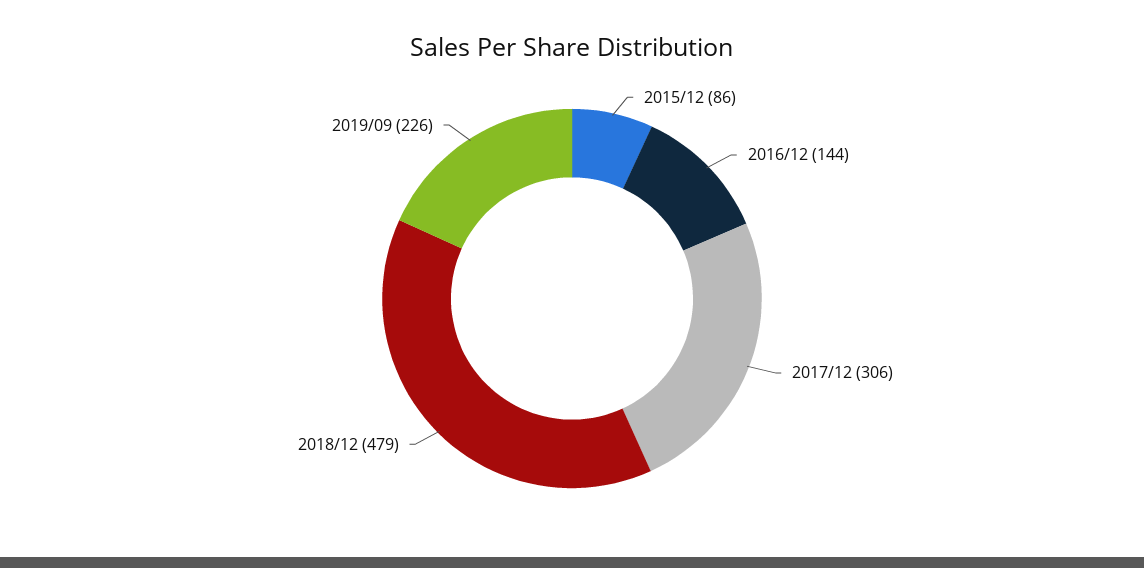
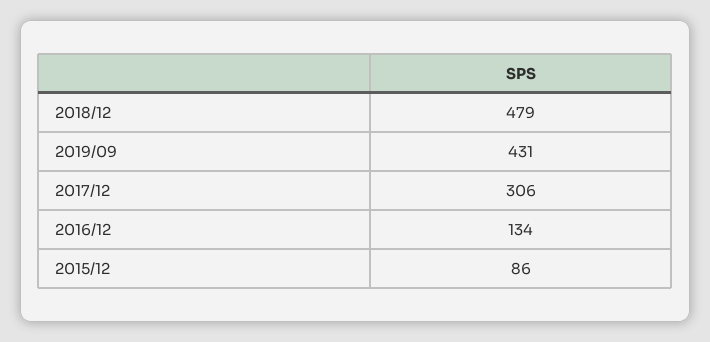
2016/12: 144 -> 134
2019/09: 226 -> 431

